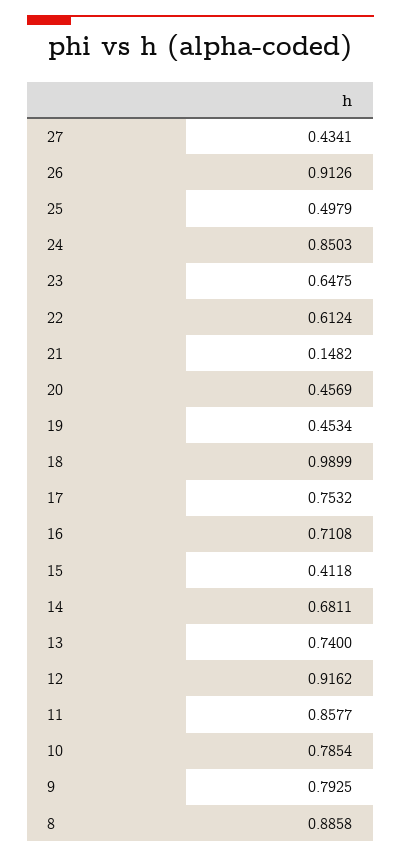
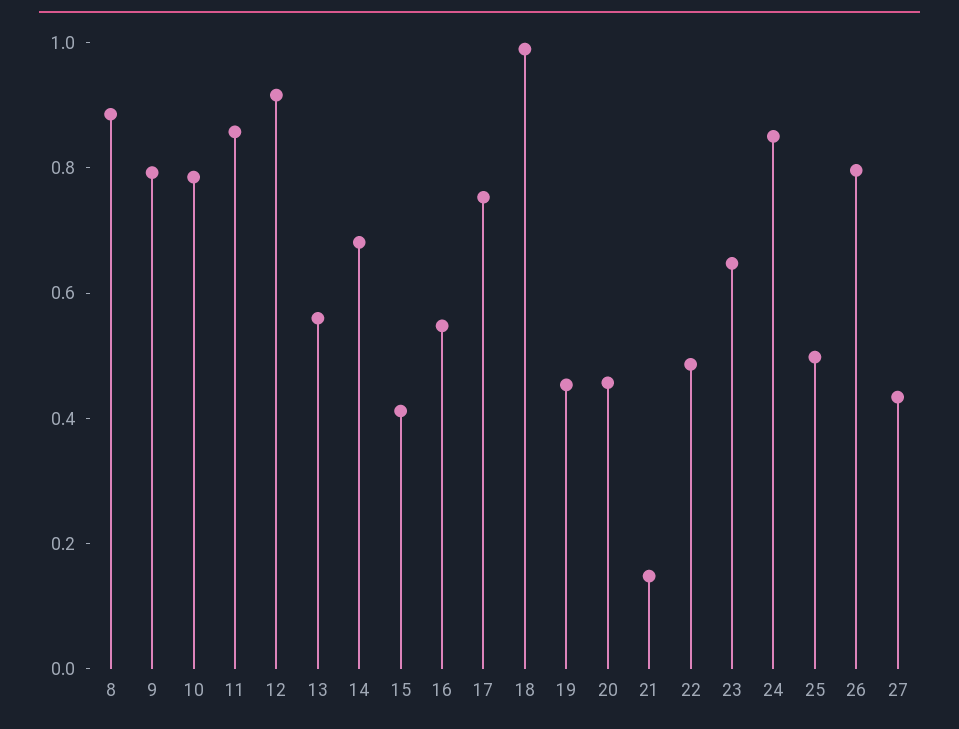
26: 0.9126 -> 0.8
22: 0.6124 -> 0.5
16: 0.7108 -> 0.55
13: 0.74 -> 0.55

